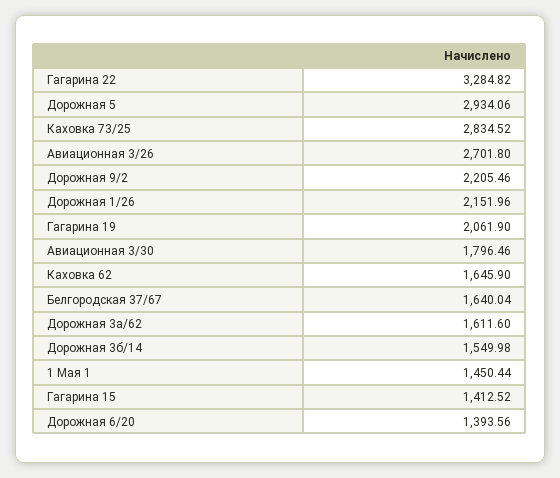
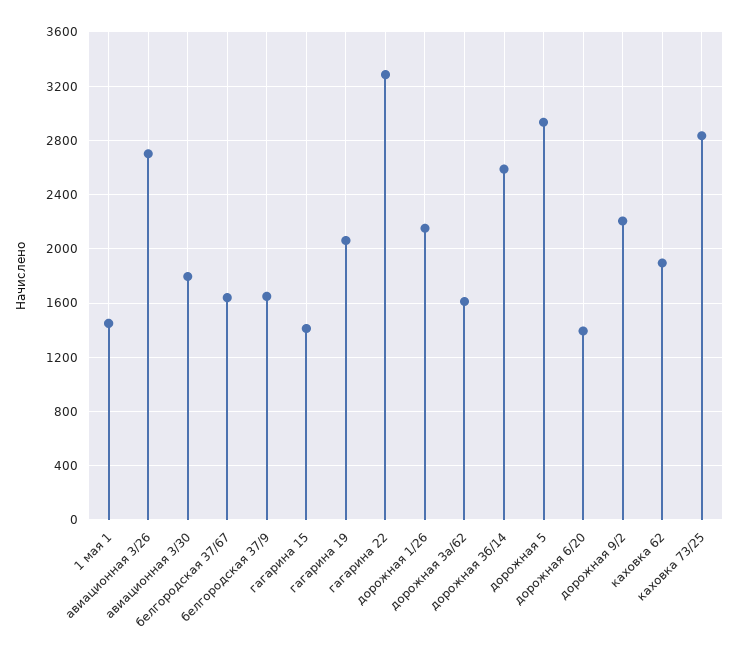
Каховка 62: 1645.9 -> 1900
Дорожная 3б/14: 1549.98 -> 2600
белгородская 37/9: none -> 1650

